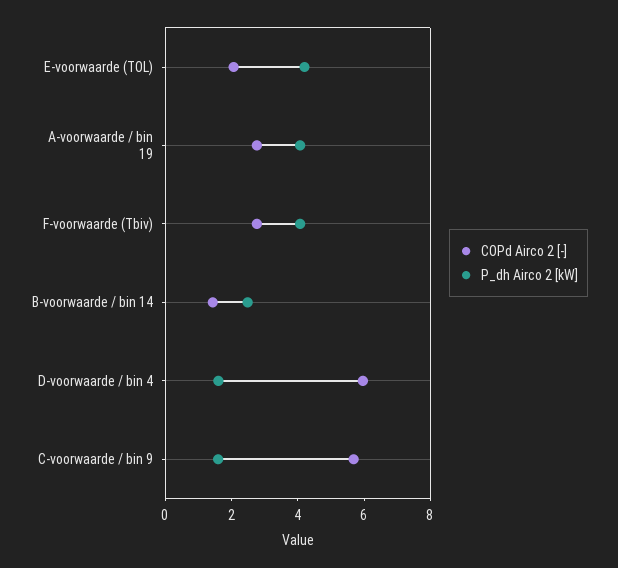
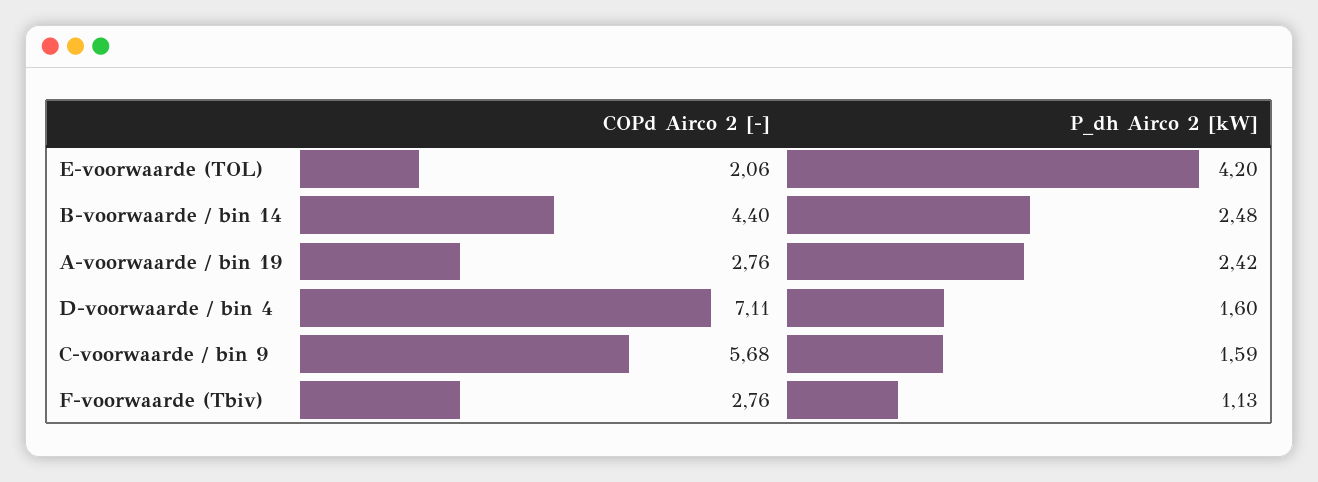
P_dh Airco 2 [kW], A-voorwaarde / bin 19: 4 -> 2.42
P_dh Airco 2 [kW], F-voorwaarde (Tbiv): 4 -> 1.13
COPd Airco 2 [-], B-voorwaarde / bin 14: 1.5 -> 4.4
COPd Airco 2 [-], D-voorwaarde / bin 4: 6 -> 7.11

